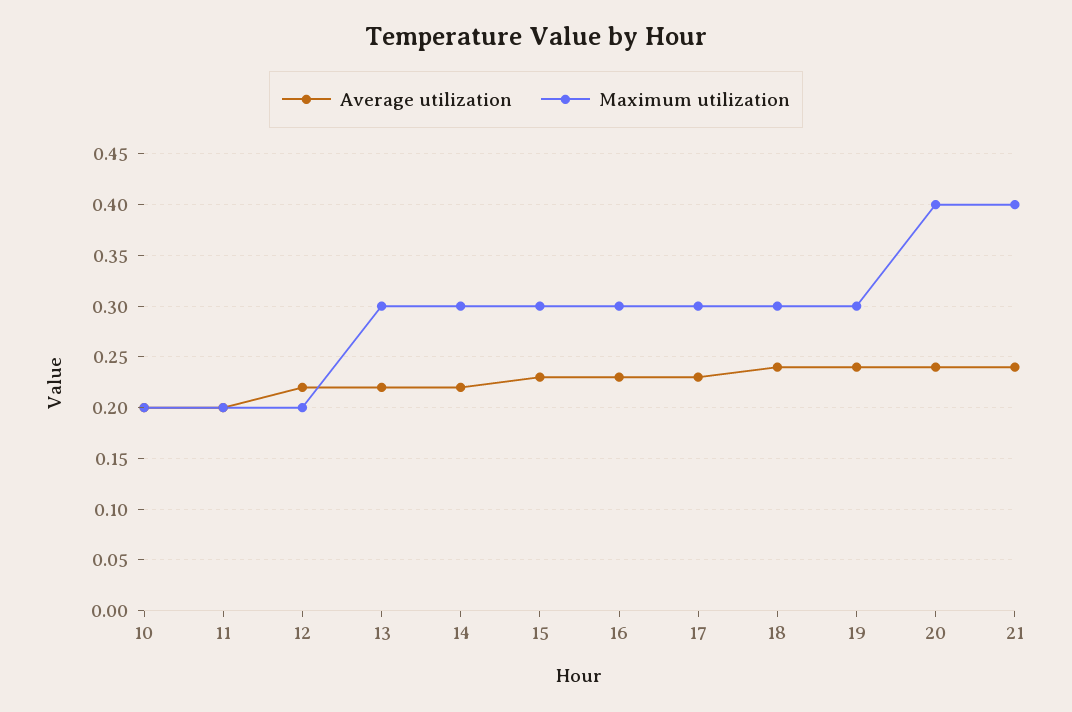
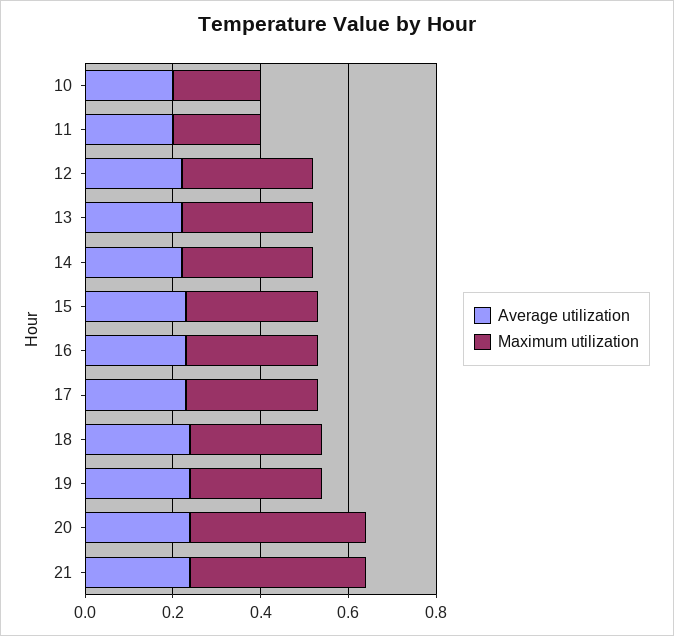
Maximum utilization, 12: 0.2 -> 0.3

